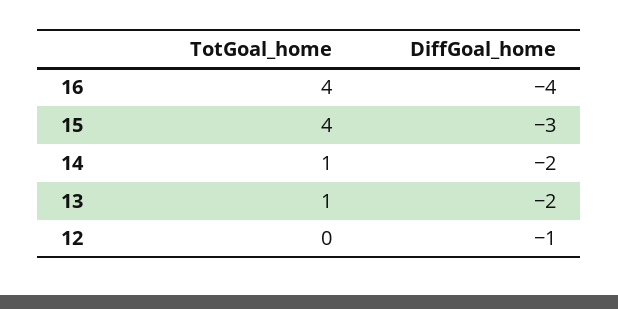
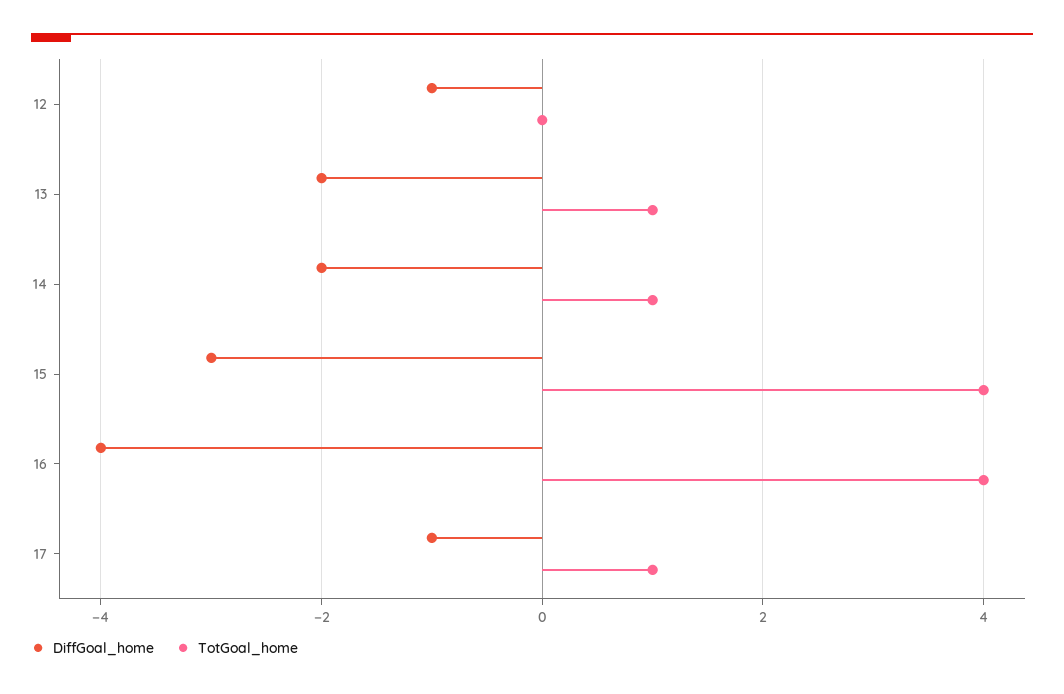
DiffGoal_home, 17: none -> -1
TotGoal_home, 17: none -> 1

